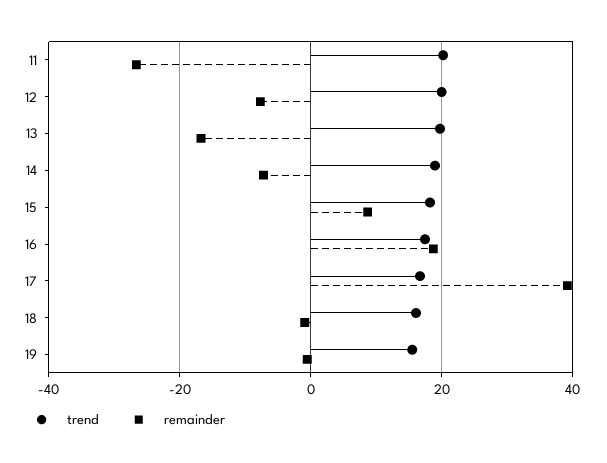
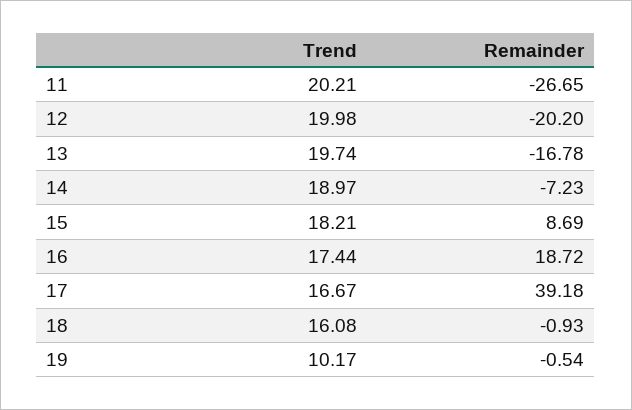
remainder, 12: -8 -> -20.2
trend, 19: 16 -> 10.17

